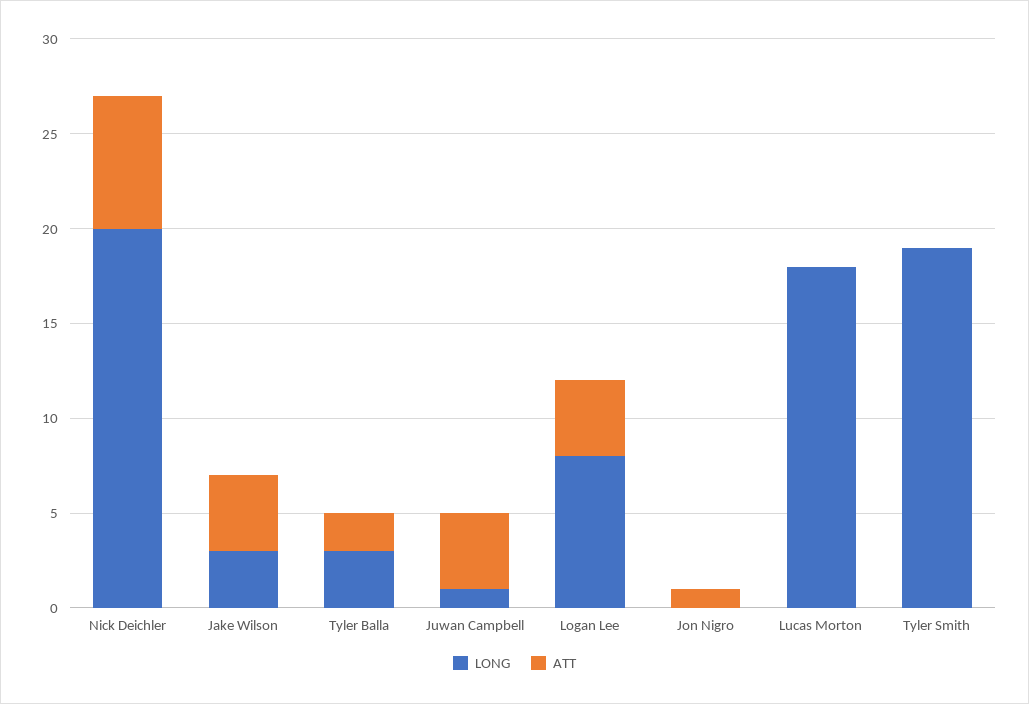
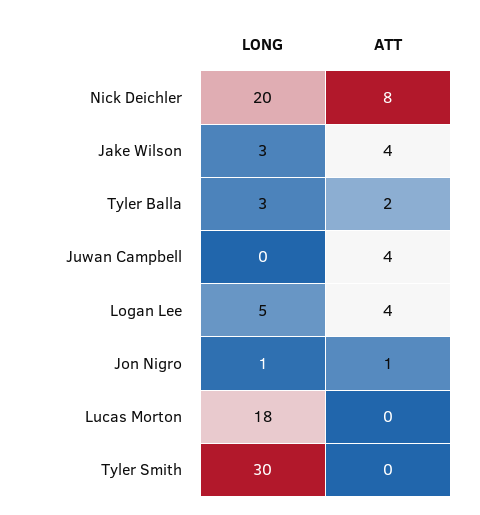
ATT, Nick Deichler: 7 -> 8
LONG, Juwan Campbell: 1 -> 0
LONG, Logan Lee: 8 -> 5
LONG, Jon Nigro: 0 -> 1
LONG, Tyler Smith: 19 -> 30

